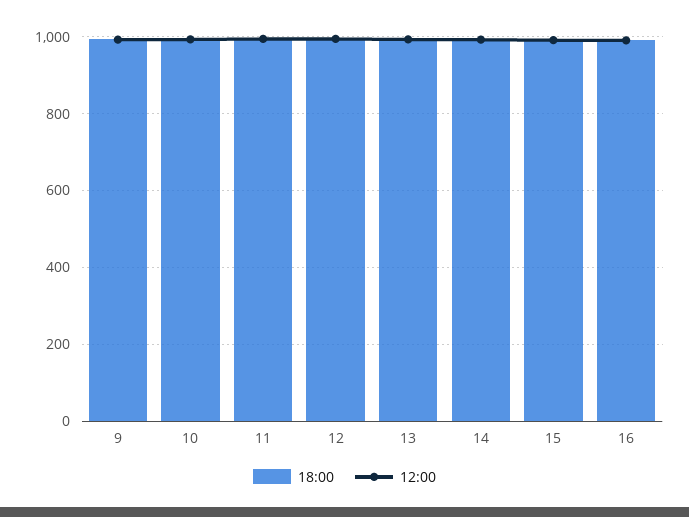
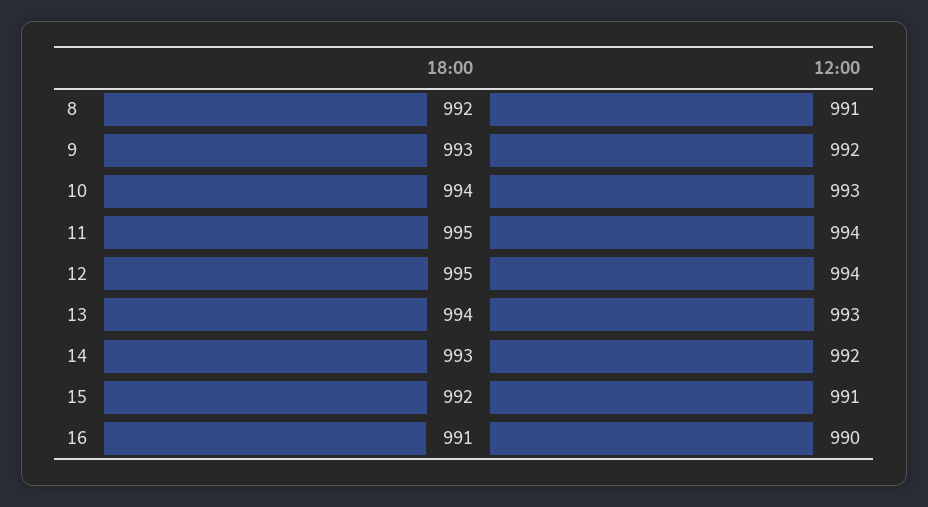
18:00, 8: none -> 992
12:00, 8: none -> 991

